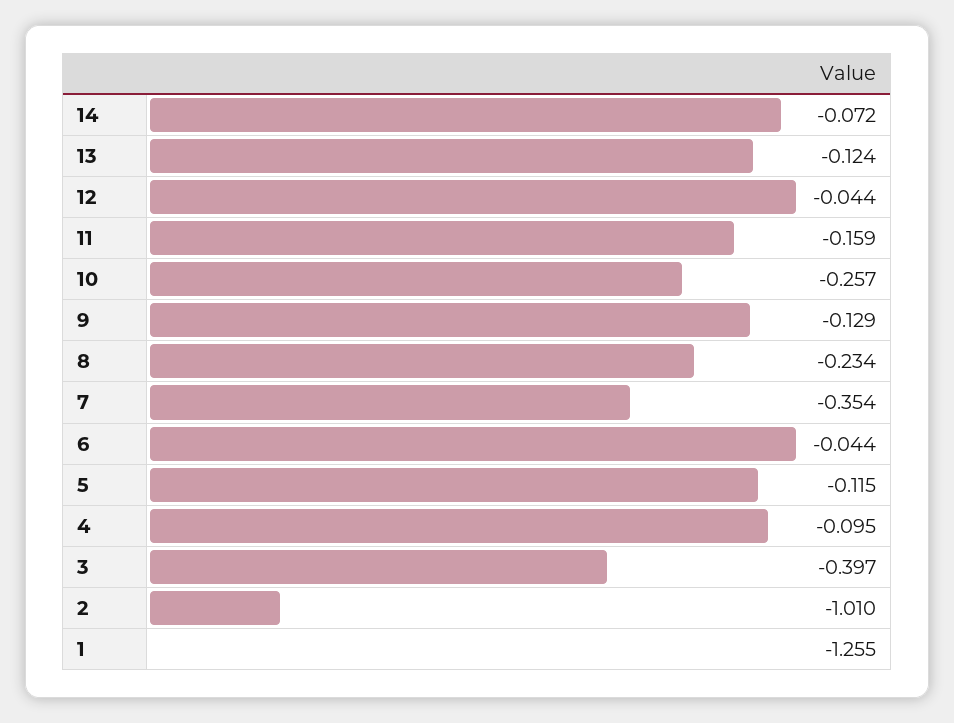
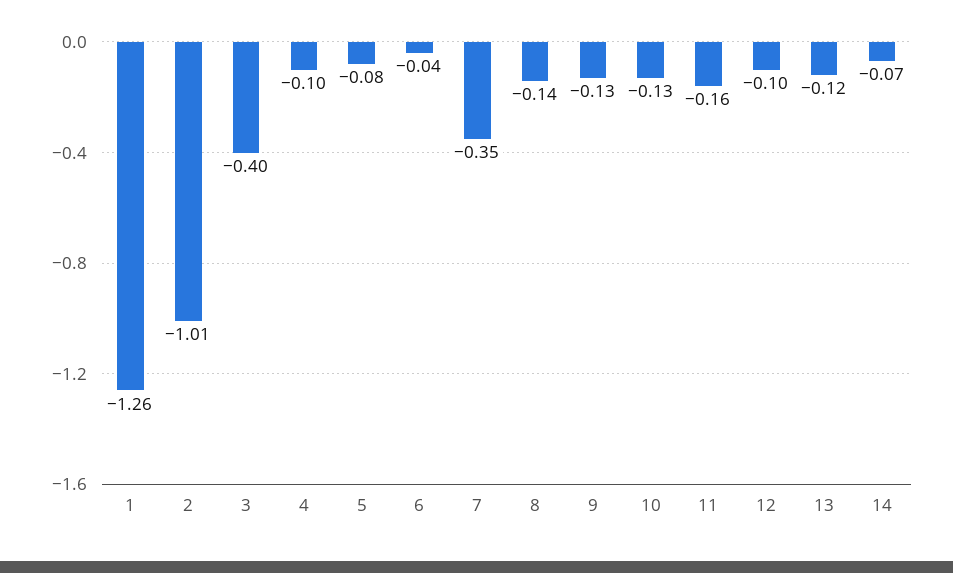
12: -0.044 -> -0.1
10: -0.257 -> -0.13
8: -0.234 -> -0.14
5: -0.115 -> -0.08

